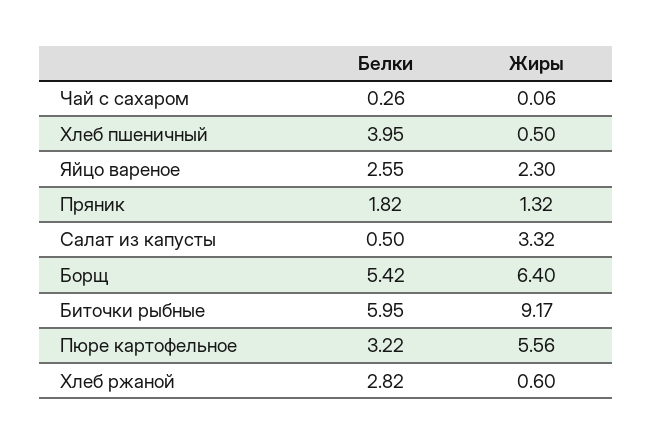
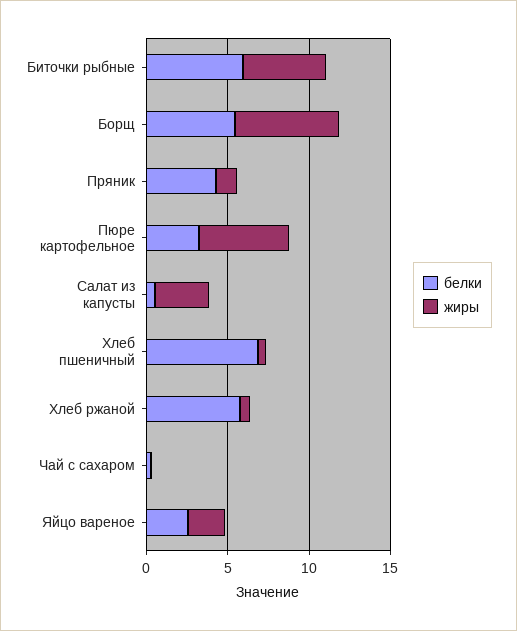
Белки, Хлеб пшеничный: 3.95 -> 7
Белки, Пряник: 1.82 -> 4
Жиры, Биточки рыбные: 9.17 -> 5
Белки, Хлеб ржаной: 2.82 -> 6

